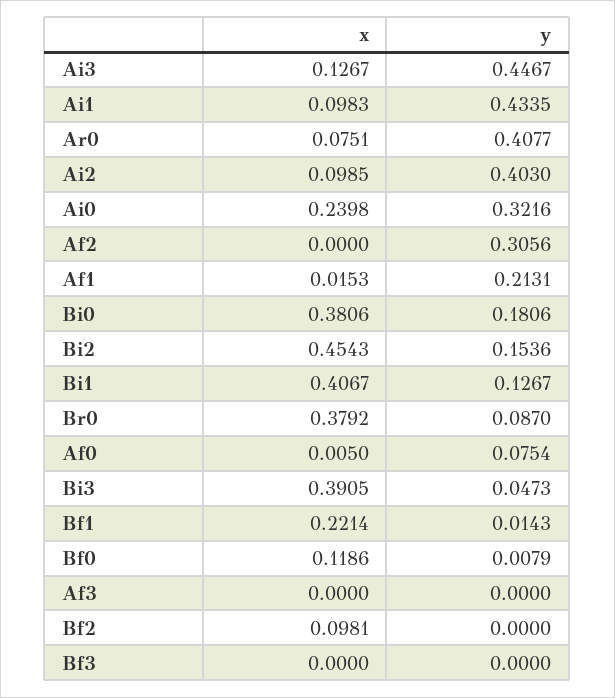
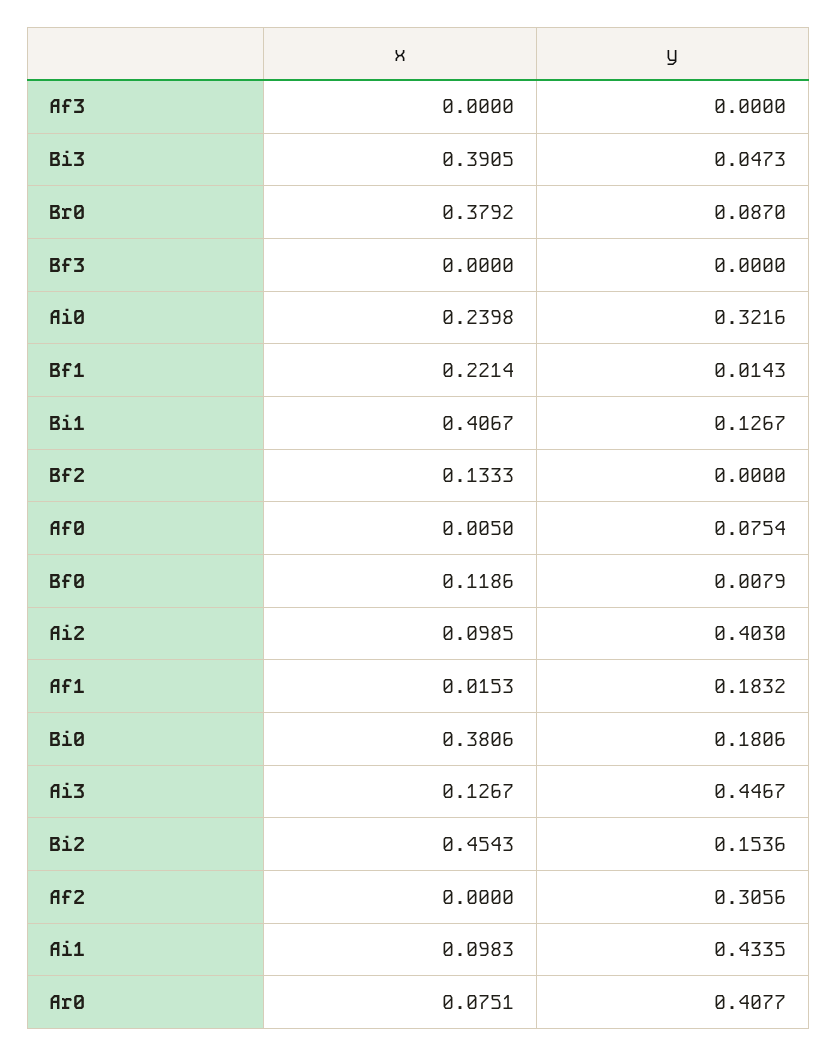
y, Af1: 0.2131 -> 0.1832
x, Bf2: 0.0981 -> 0.1333

